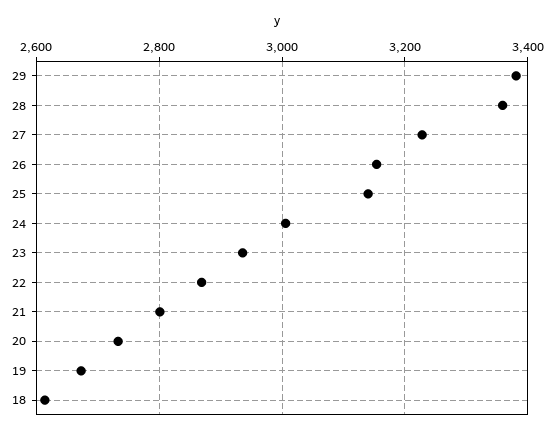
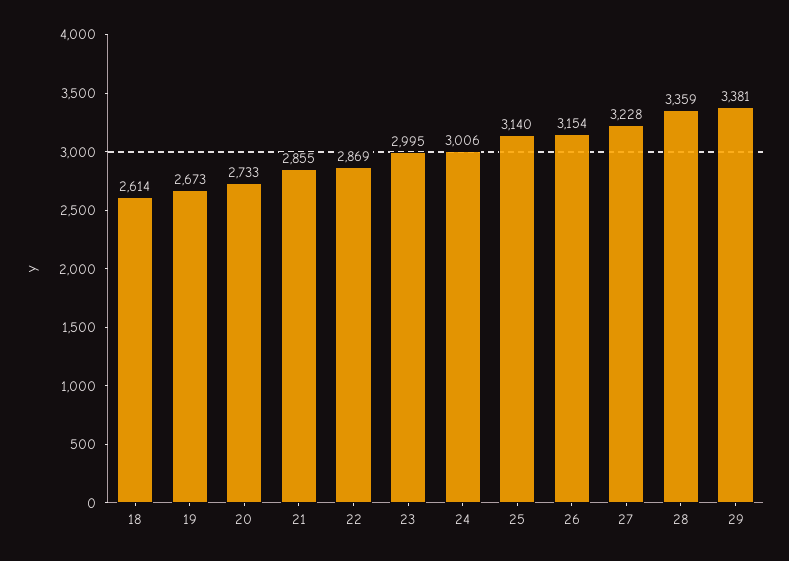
23: 2940 -> 2995
21: 2800 -> 2855

